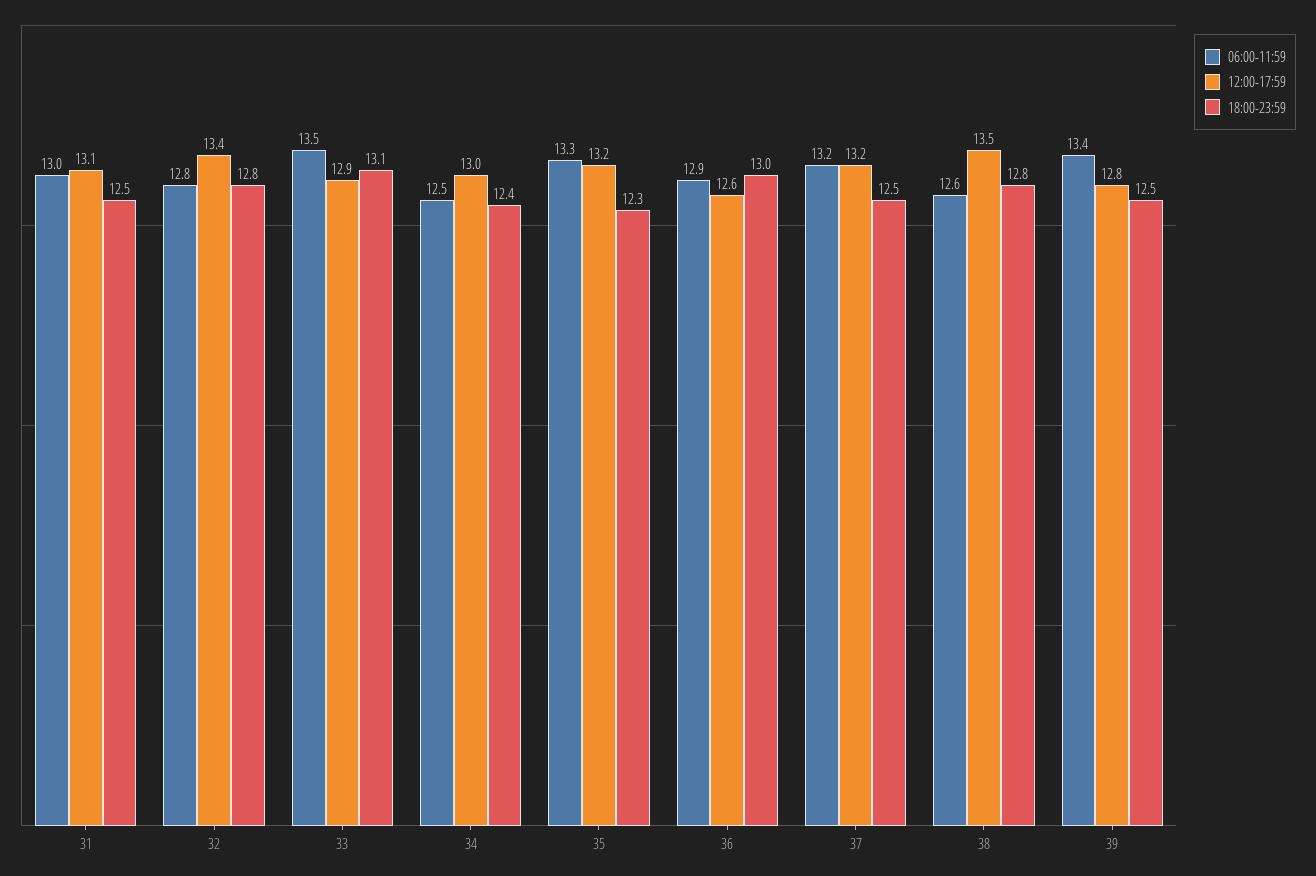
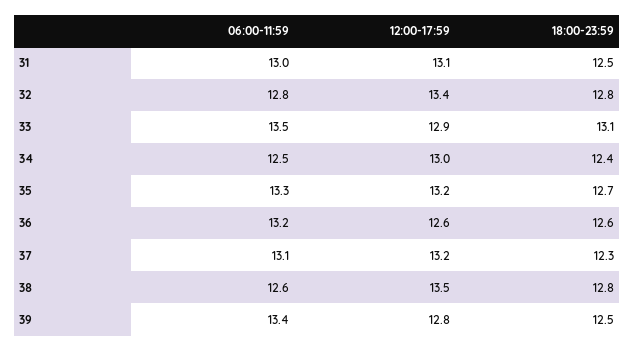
18:00-23:59, 35: 12.3 -> 12.7
06:00-11:59, 36: 12.9 -> 13.2
18:00-23:59, 36: 13 -> 12.6
06:00-11:59, 37: 13.2 -> 13.1
18:00-23:59, 37: 12.5 -> 12.3

